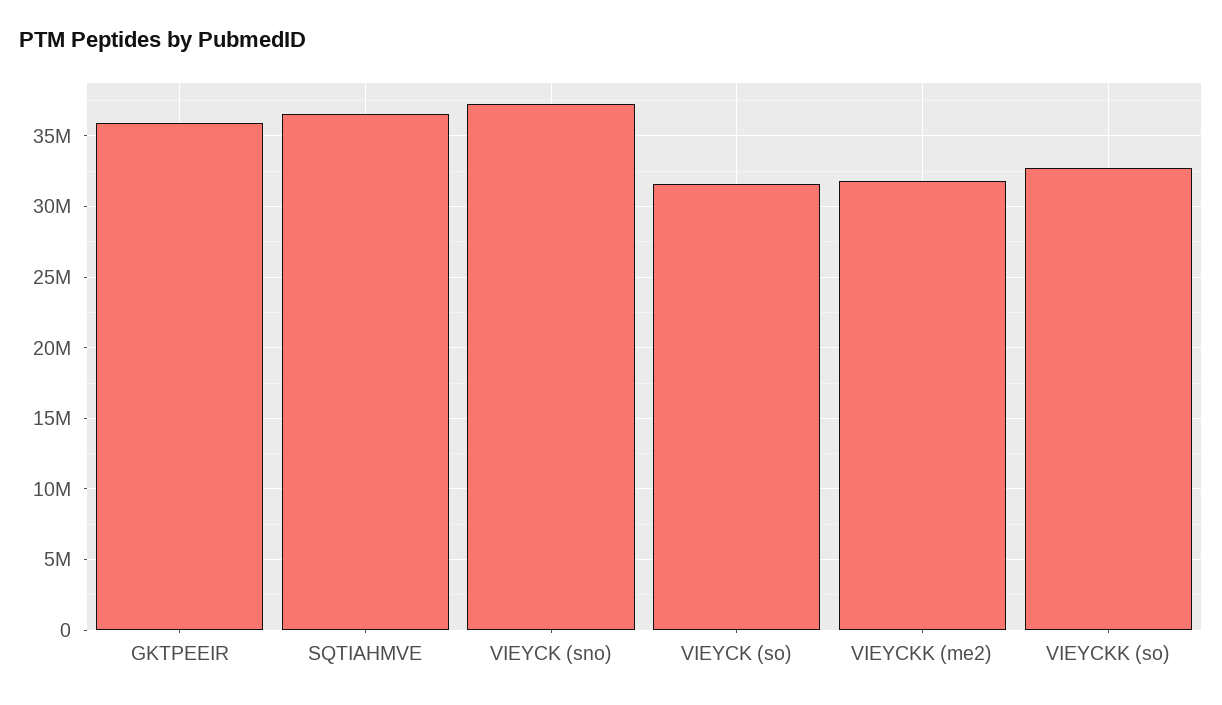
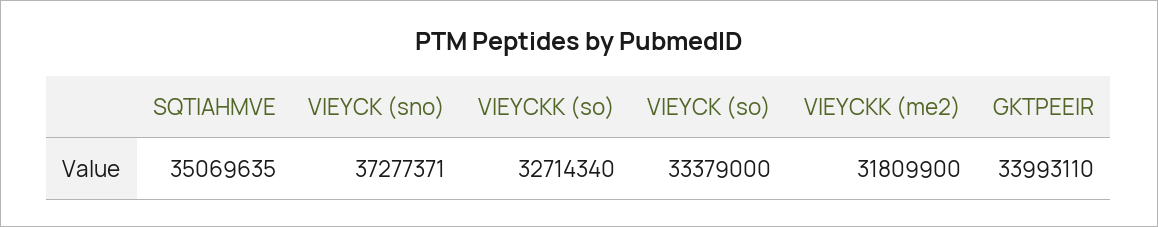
GKTPEEIR: 36000000 -> 33993110
SQTIAHMVE: 36500000 -> 35069635
VIEYCK (so): 31500000 -> 33379000

